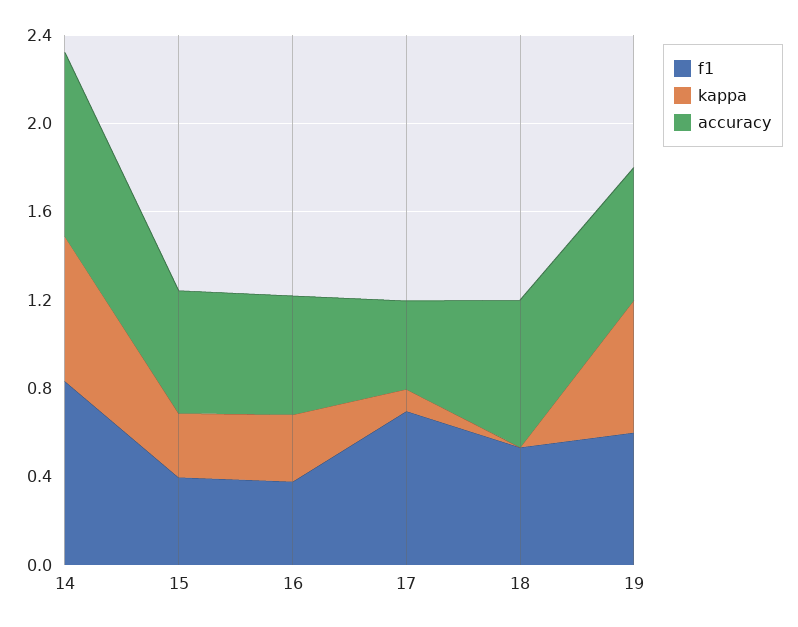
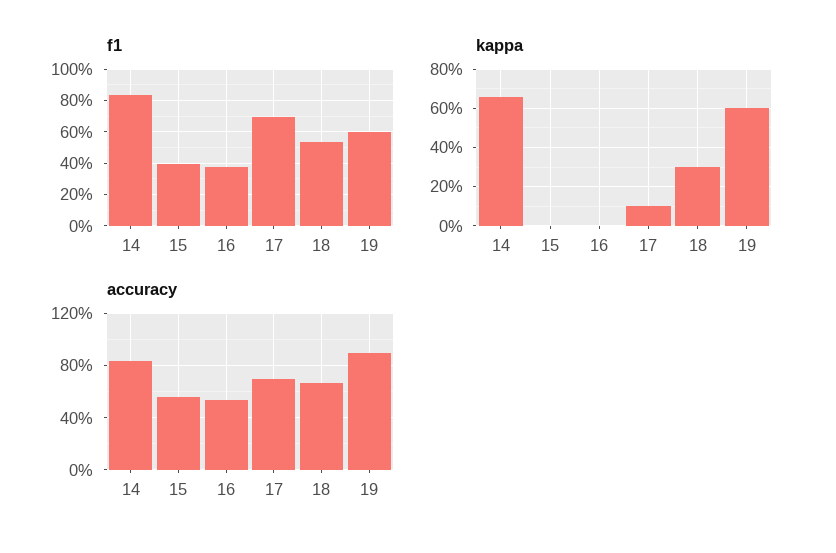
kappa, 15: 0.3 -> 0
kappa, 16: 0.3 -> 0
accuracy, 17: 0.4 -> 0.7
kappa, 18: 0 -> 0.3
accuracy, 19: 0.6 -> 0.9

